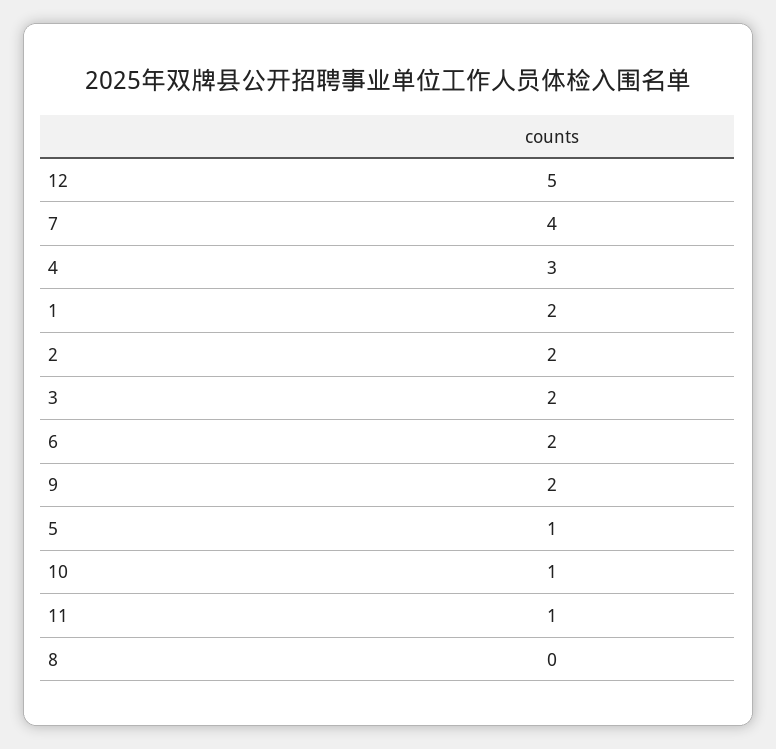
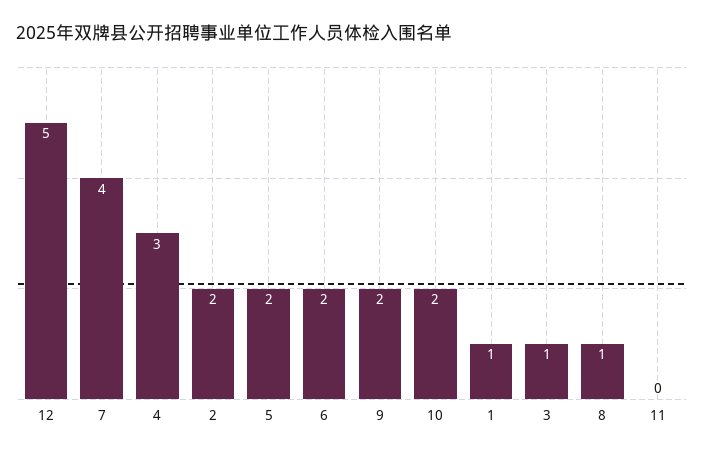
1: 2 -> 1
3: 2 -> 1
5: 1 -> 2
10: 1 -> 2
11: 1 -> 0
8: 0 -> 1

